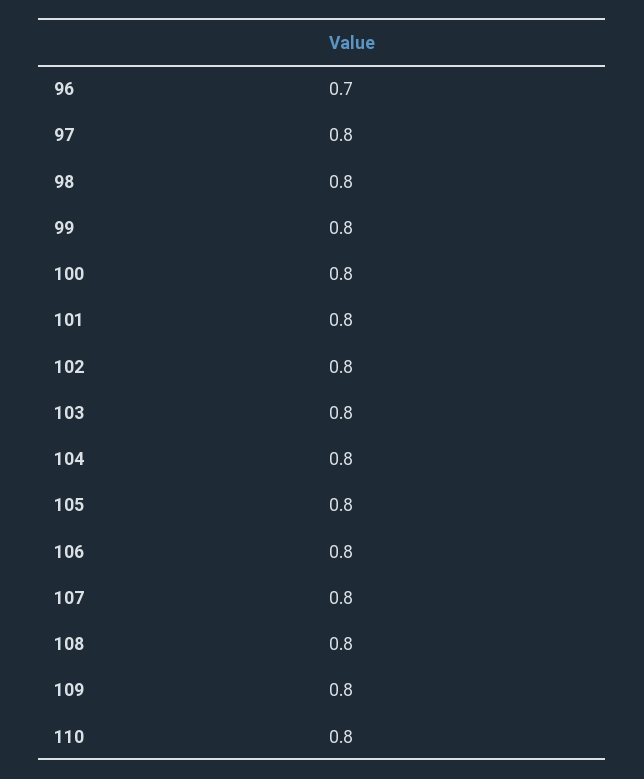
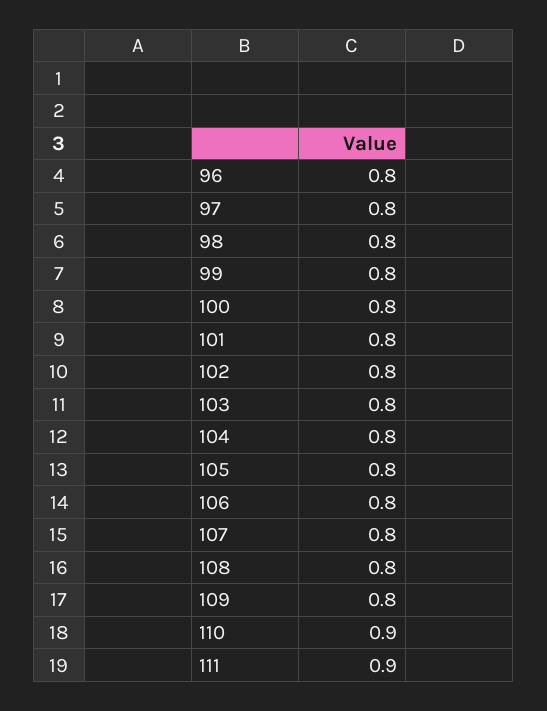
96: 0.7 -> 0.8
110: 0.8 -> 0.9
111: none -> 0.9

